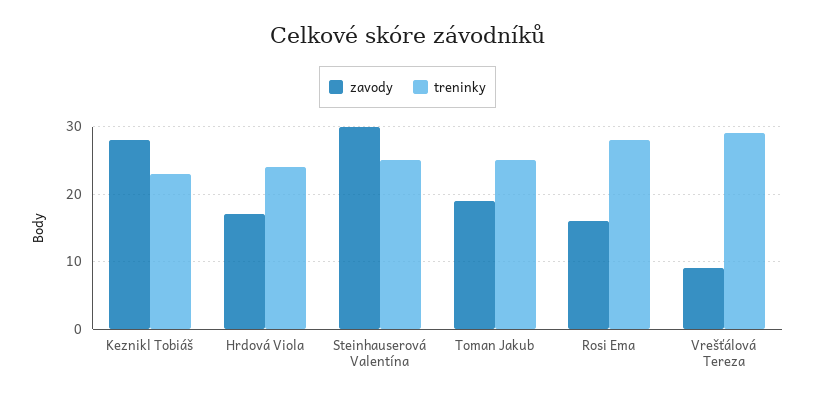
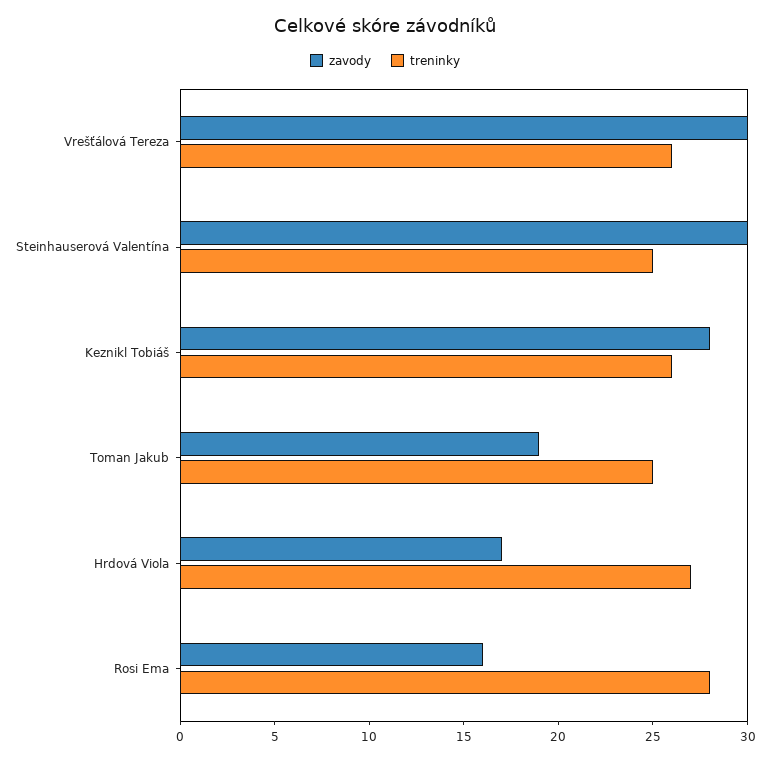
treninky, Keznikl Tobiáš: 23 -> 26
treninky, Hrdová Viola: 24 -> 27
zavody, Vrešťálová Tereza: 9 -> 30
treninky, Vrešťálová Tereza: 29 -> 26

